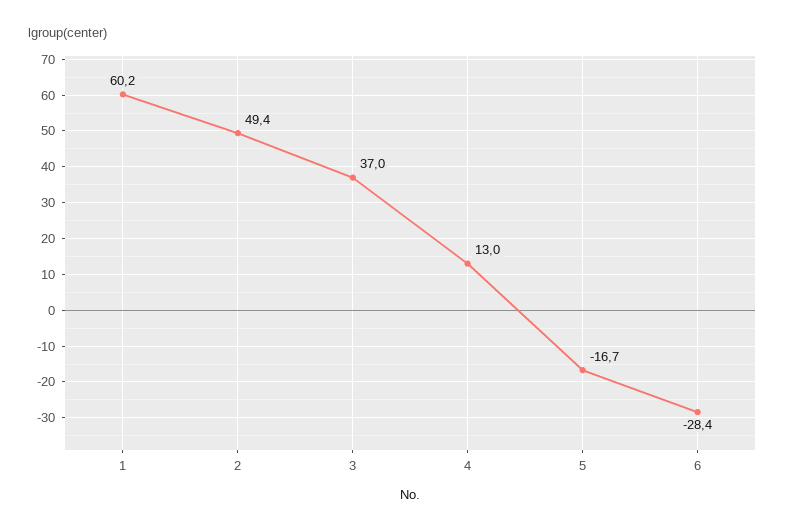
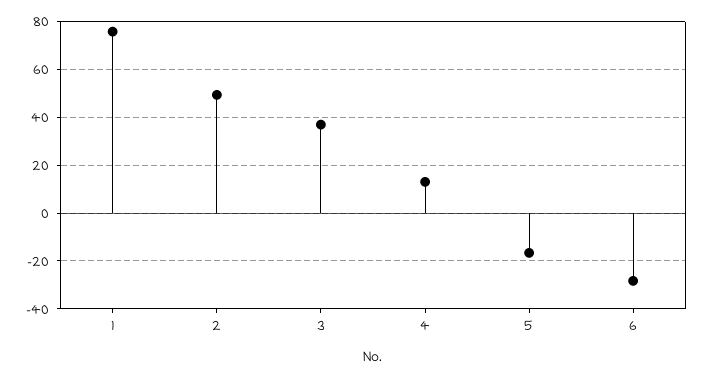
1: 60.2 -> 75

